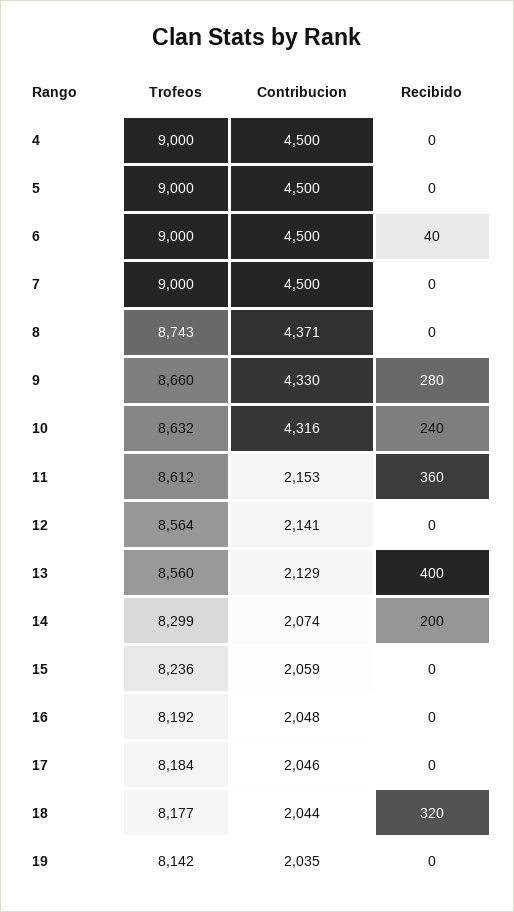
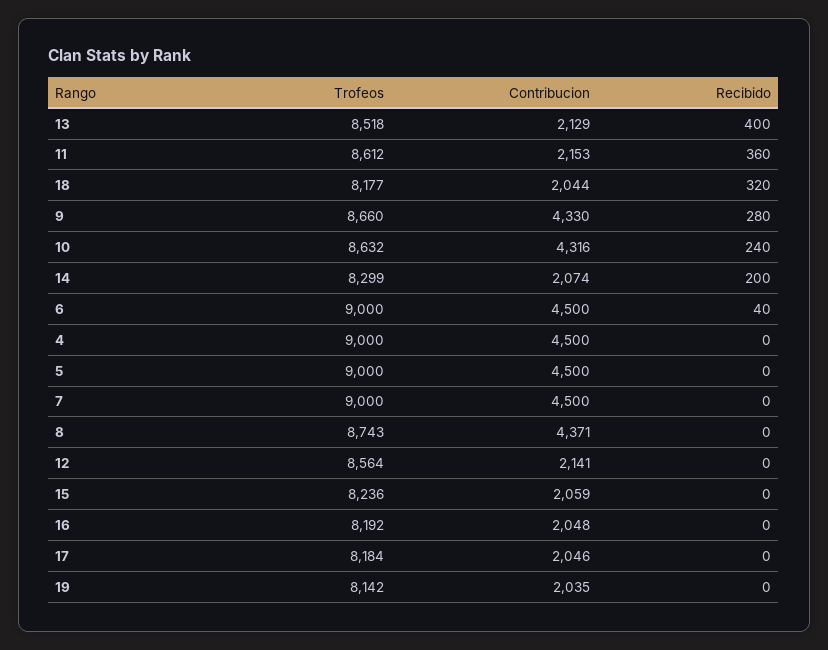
Trofeos, 13: 8560 -> 8518

